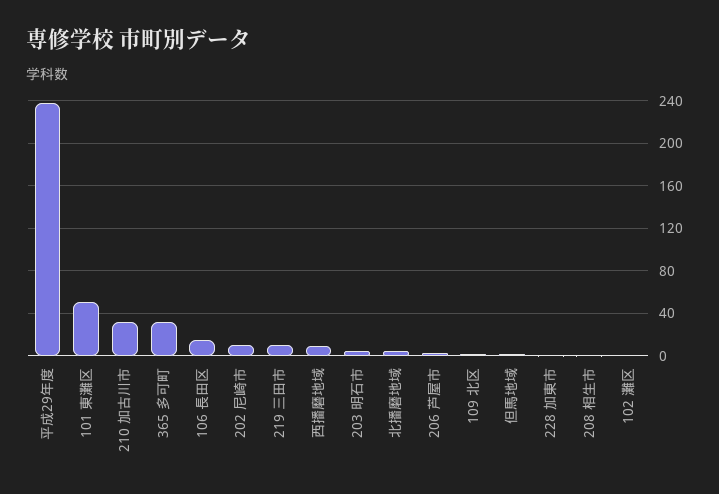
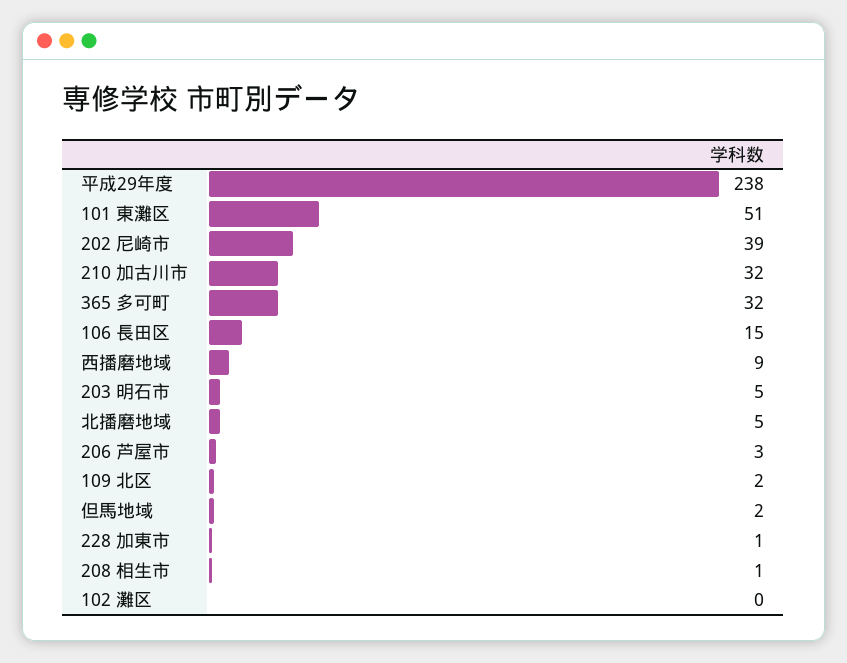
202 尼崎市: 10 -> 39
219 三田市: 10 -> none

